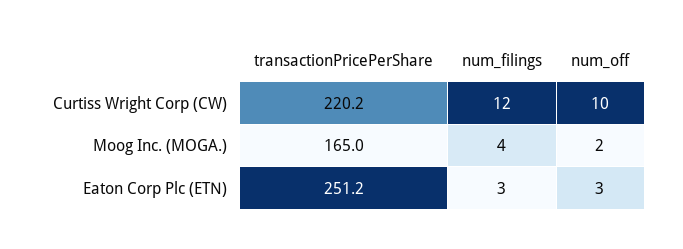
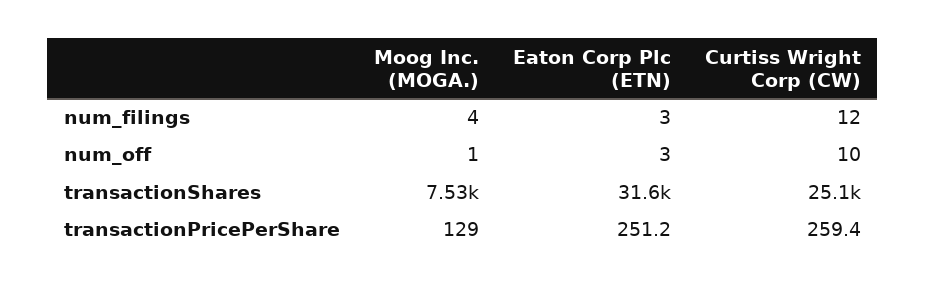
transactionPricePerShare, Curtiss Wright Corp (CW): 220.2 -> 259.4
transactionPricePerShare, Moog Inc. (MOGA.): 165 -> 129
num_off, Moog Inc. (MOGA.): 2 -> 1
transactionShares, Moog Inc. (MOGA.): none -> 7530
transactionShares, Eaton Corp Plc (ETN): none -> 31600
transactionShares, Curtiss Wright Corp (CW): none -> 25100

